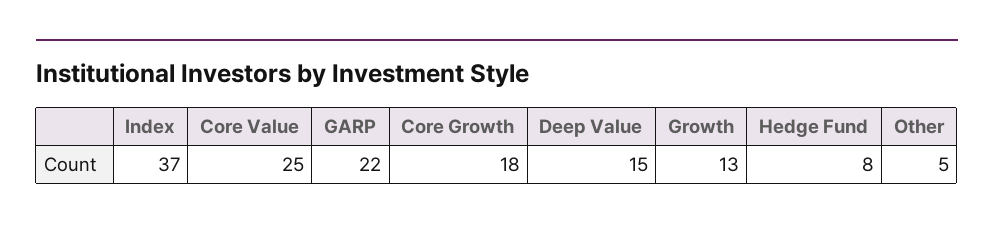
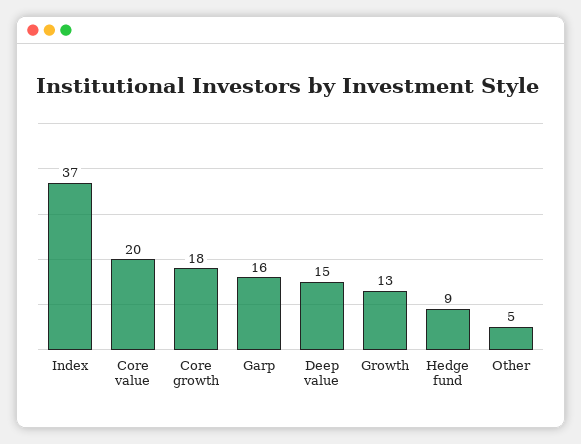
Core Value: 25 -> 20
GARP: 22 -> 16
Hedge Fund: 8 -> 9

